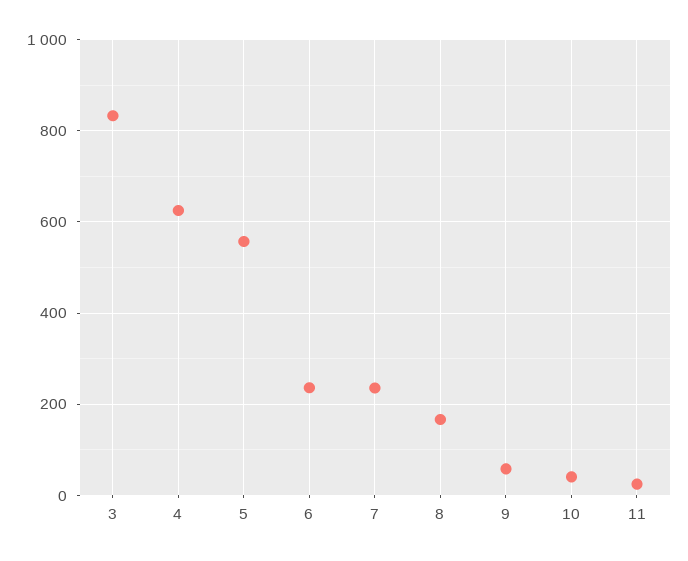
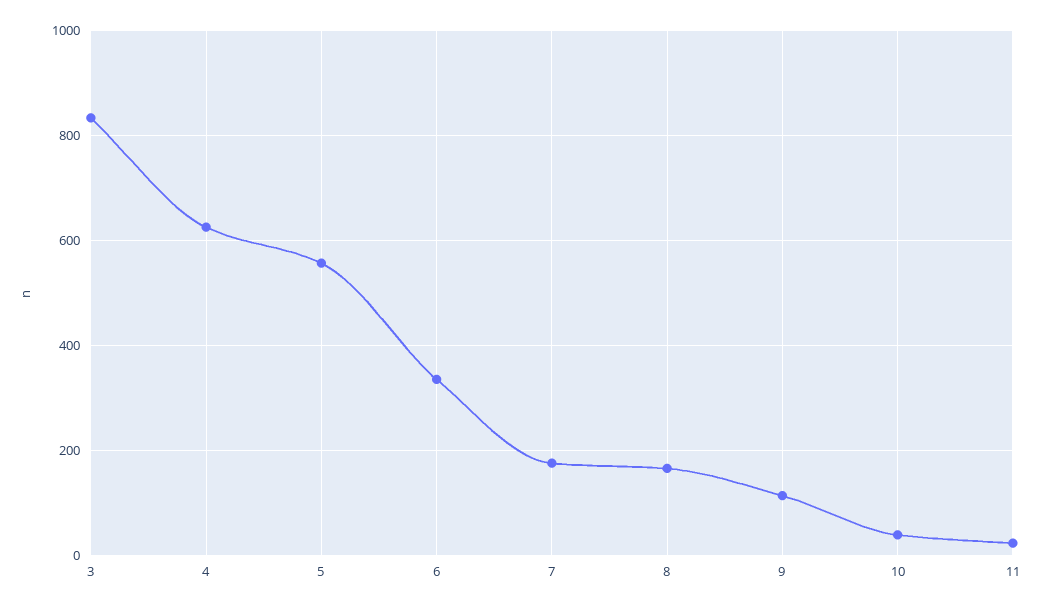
6: 240 -> 340
7: 240 -> 180
9: 60 -> 120

